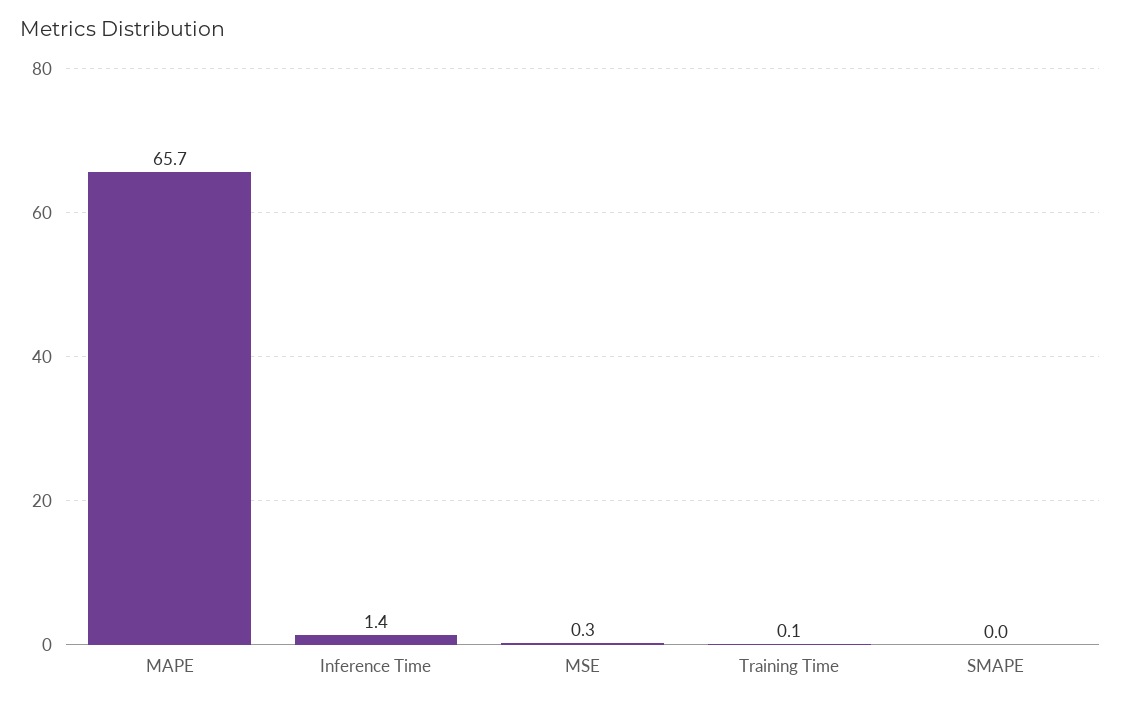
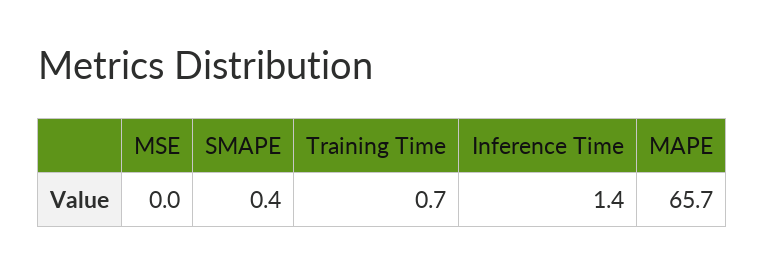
MSE: 0.3 -> 0
Training Time: 0.1 -> 0.7
SMAPE: 0 -> 0.4

